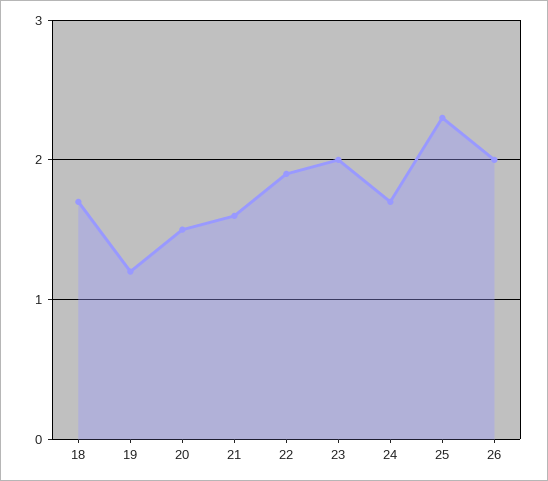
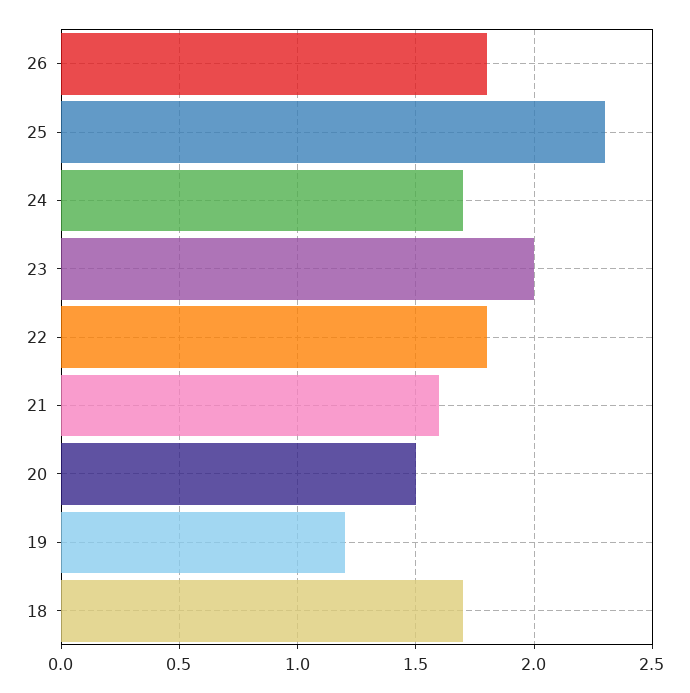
22: 1.9 -> 1.8
26: 2 -> 1.8

